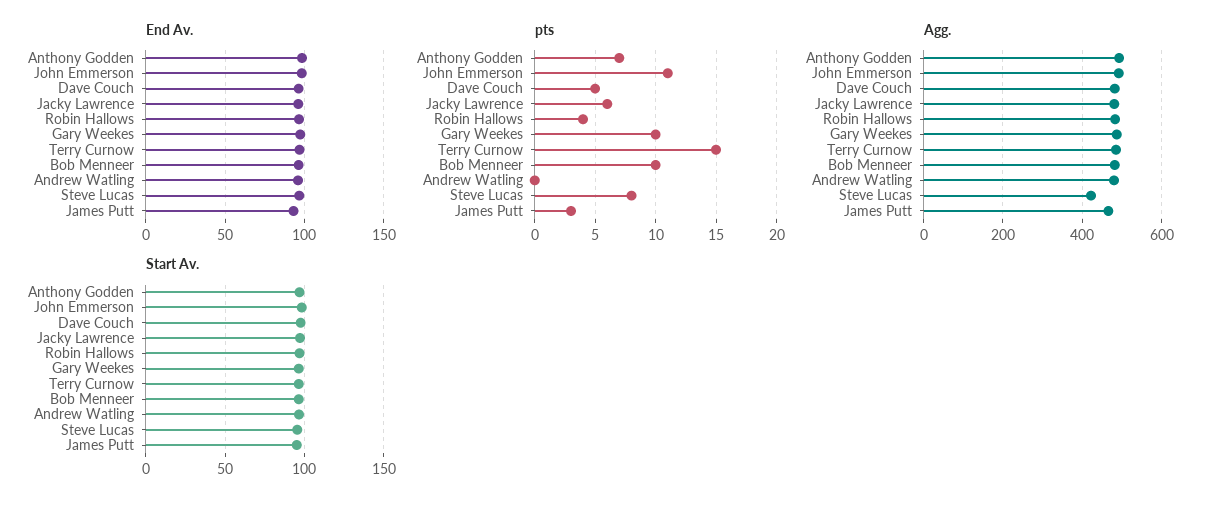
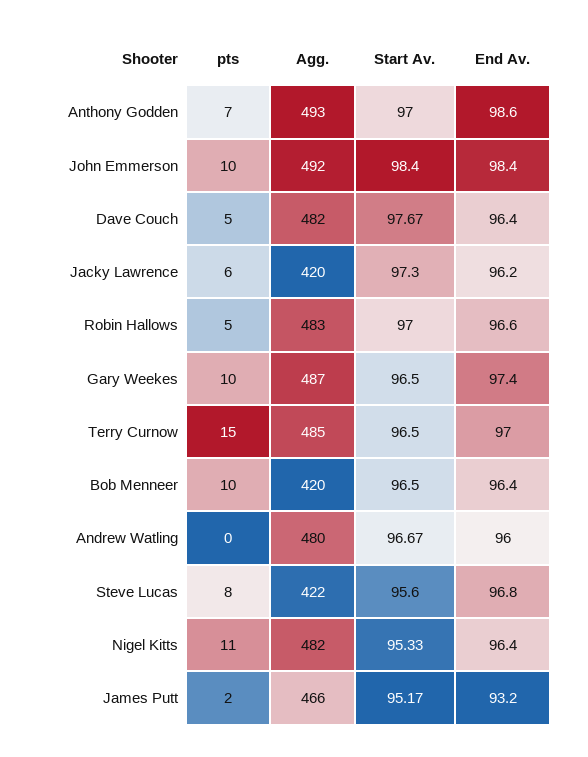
pts, John Emmerson: 11 -> 10
pts, Robin Hallows: 4 -> 5
pts, James Putt: 3 -> 2
Agg., Jacky Lawrence: 480 -> 420
Agg., Bob Menneer: 480 -> 420
pts, Nigel Kitts: none -> 11
Agg., Nigel Kitts: none -> 482
Start Av., Nigel Kitts: none -> 95.33
End Av., Nigel Kitts: none -> 96.4

